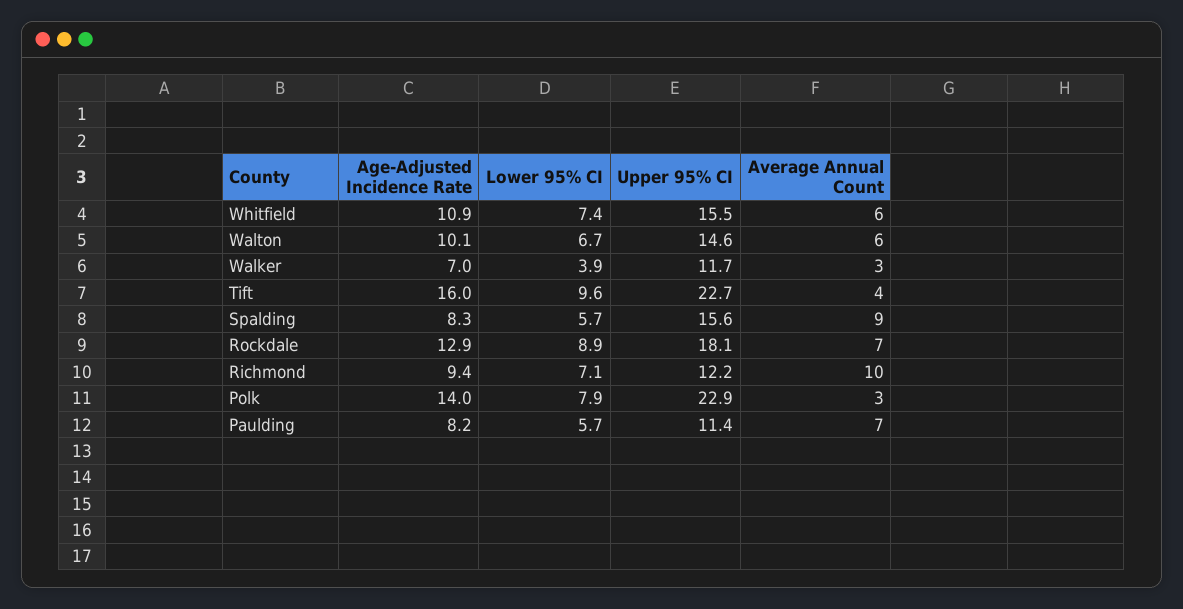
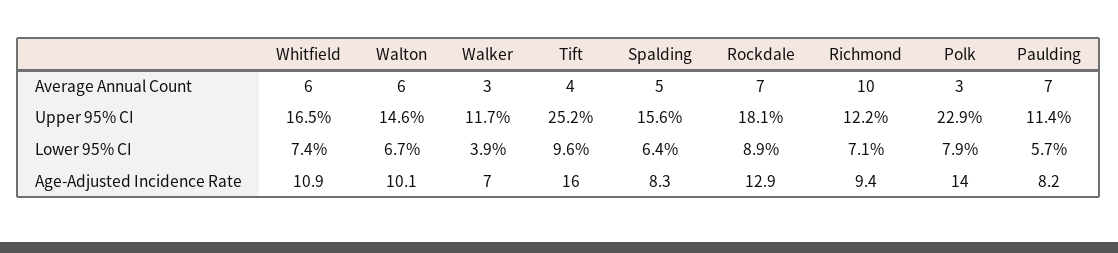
Upper 95% CI, Whitfield: 15.5 -> 16.5
Upper 95% CI, Tift: 22.7 -> 25.2
Lower 95% CI, Spalding: 5.7 -> 6.4
Average Annual Count, Spalding: 9 -> 5

